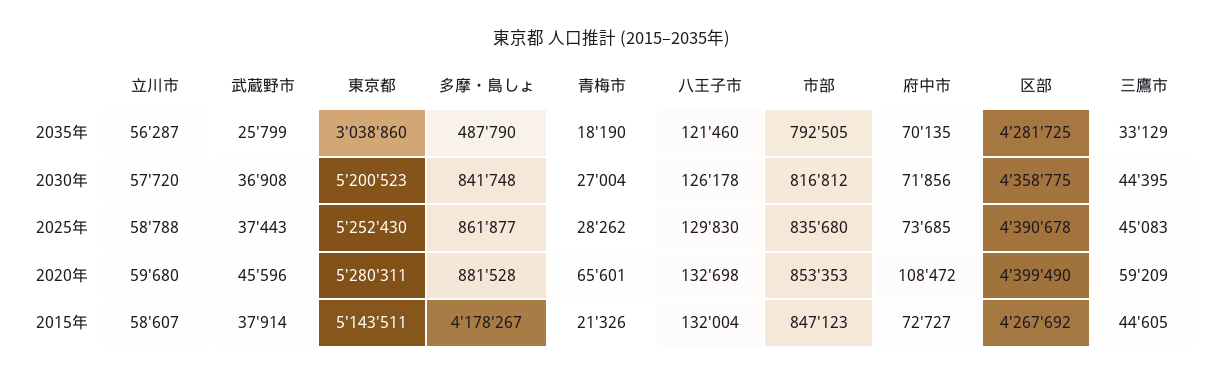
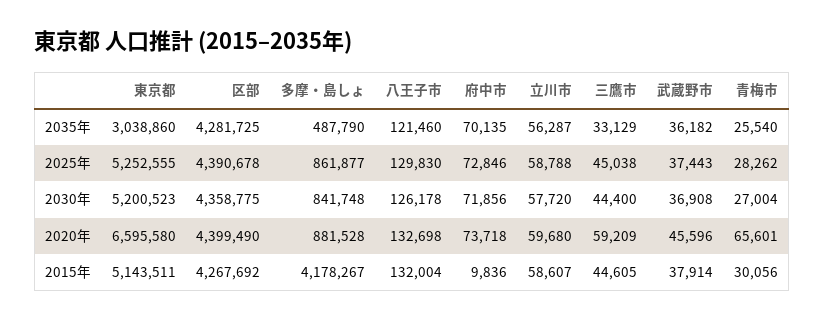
武蔵野市, 2035年: 25799 -> 36182
青梅市, 2035年: 18190 -> 25540
市部, 2035年: 792505 -> none
市部, 2030年: 816812 -> none
三鷹市, 2030年: 44395 -> 44400
東京都, 2025年: 5252430 -> 5252555
市部, 2025年: 835680 -> none
府中市, 2025年: 73685 -> 72846
三鷹市, 2025年: 45083 -> 45038
東京都, 2020年: 5280311 -> 6595580
市部, 2020年: 853353 -> none
府中市, 2020年: 108472 -> 73718
青梅市, 2015年: 21326 -> 30056
市部, 2015年: 847123 -> none
府中市, 2015年: 72727 -> 9836

